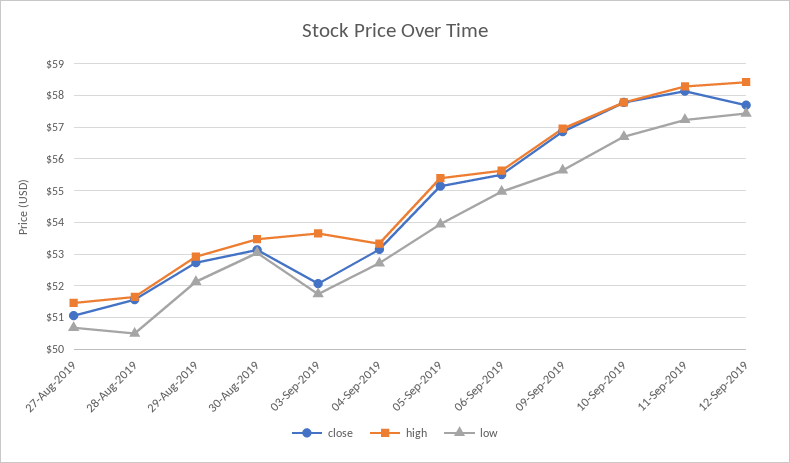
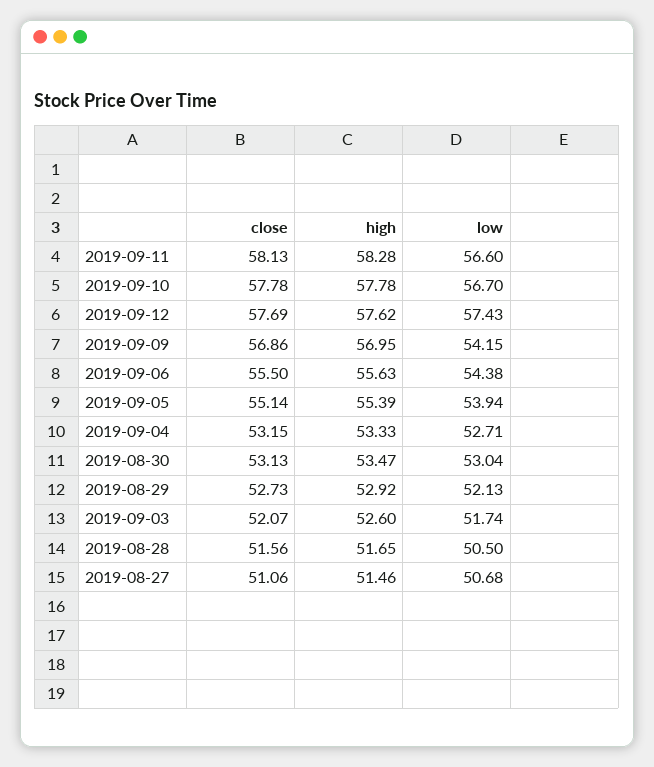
high, 03-Sep-2019: 53.6 -> 52.6
low, 06-Sep-2019: 55 -> 54.38
low, 09-Sep-2019: 55.6 -> 54.15
low, 11-Sep-2019: 57.2 -> 56.6
high, 12-Sep-2019: 58.4 -> 57.62

